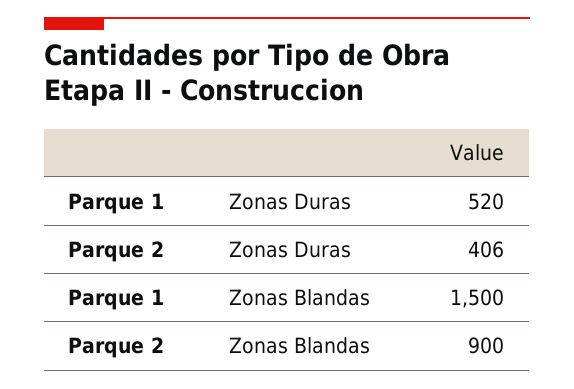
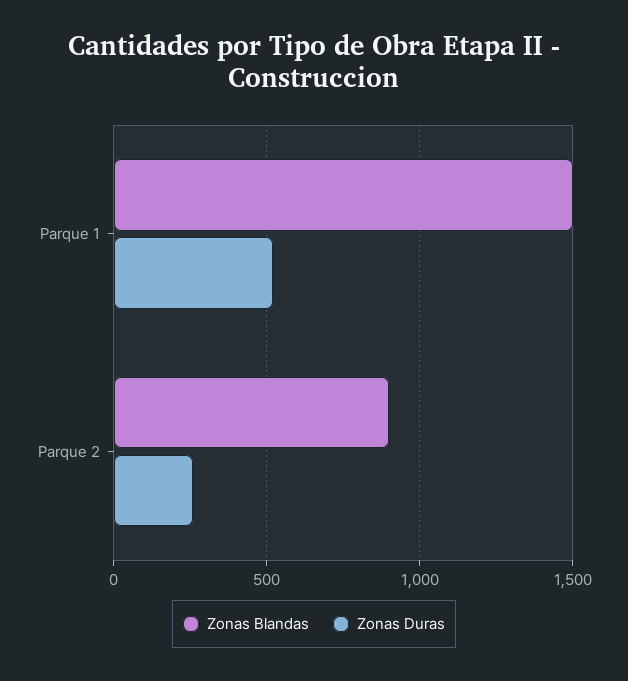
Zonas Duras, Parque 2: 406 -> 250

